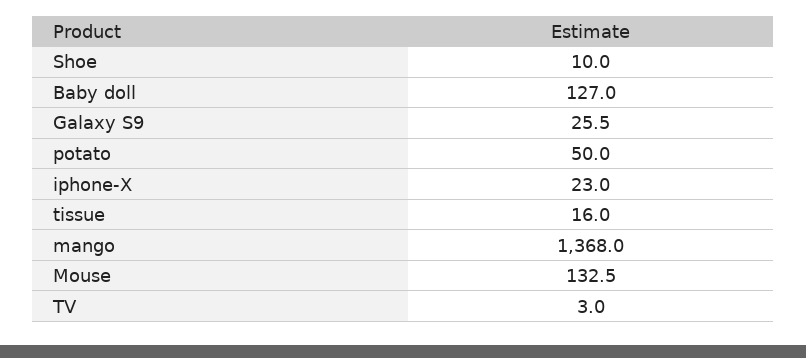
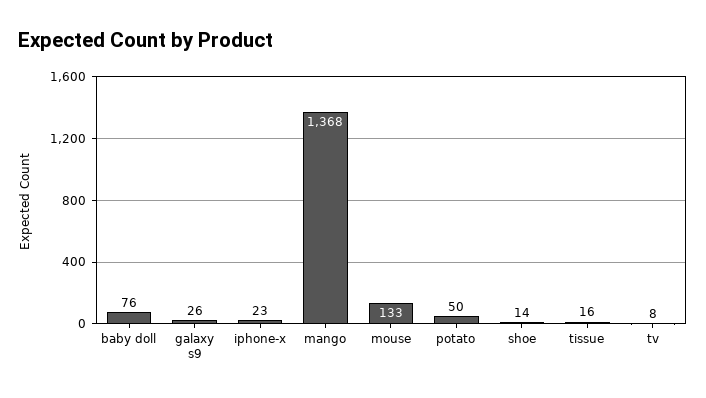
Shoe: 10 -> 14
Baby doll: 127 -> 76
TV: 3 -> 8

